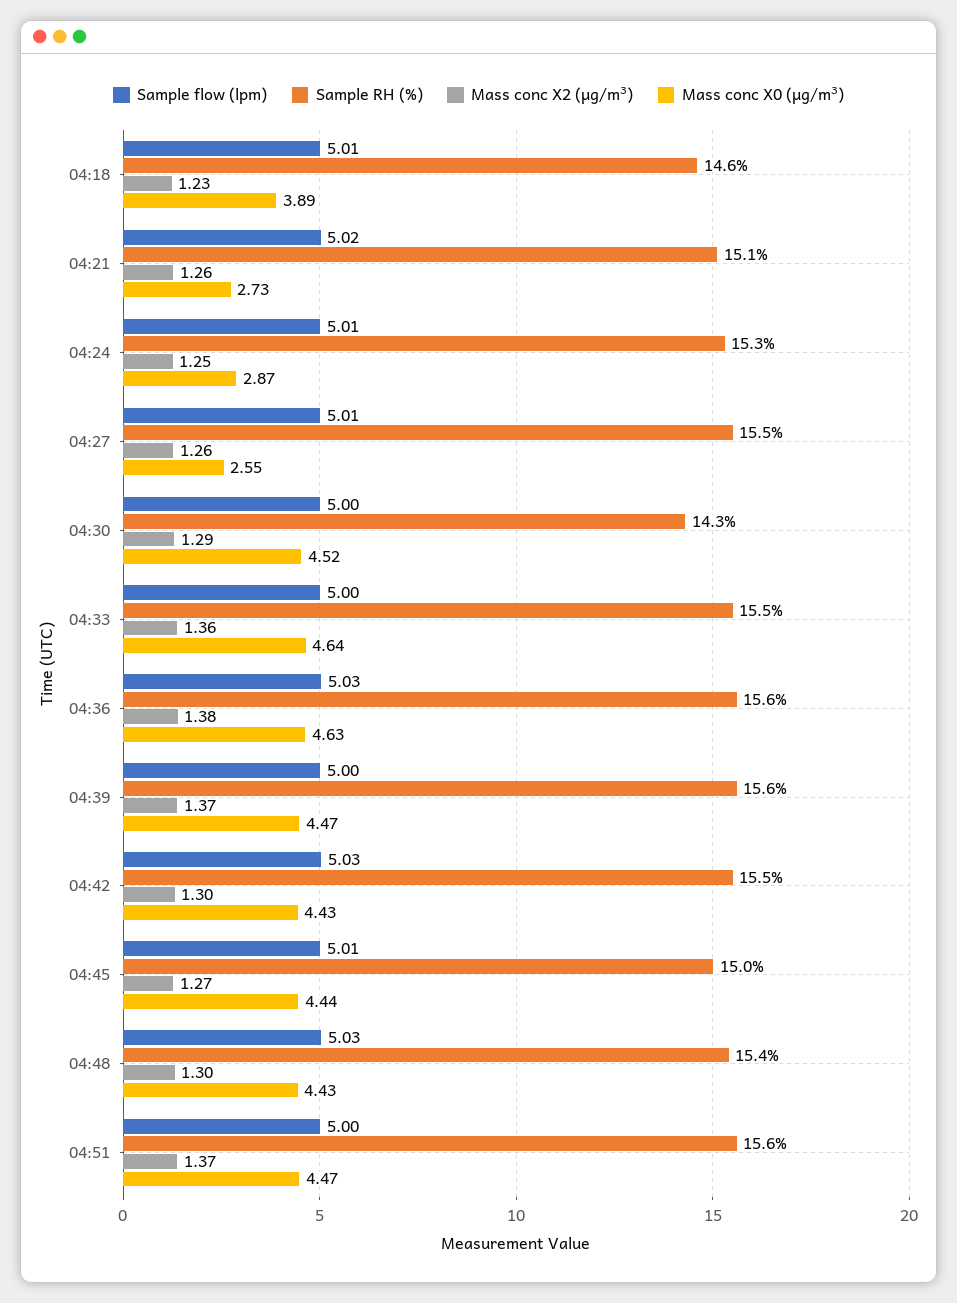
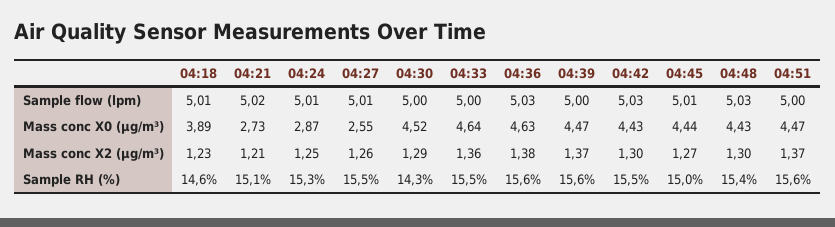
Mass conc X2 (μg/m³), 04:21: 1.26 -> 1.21

